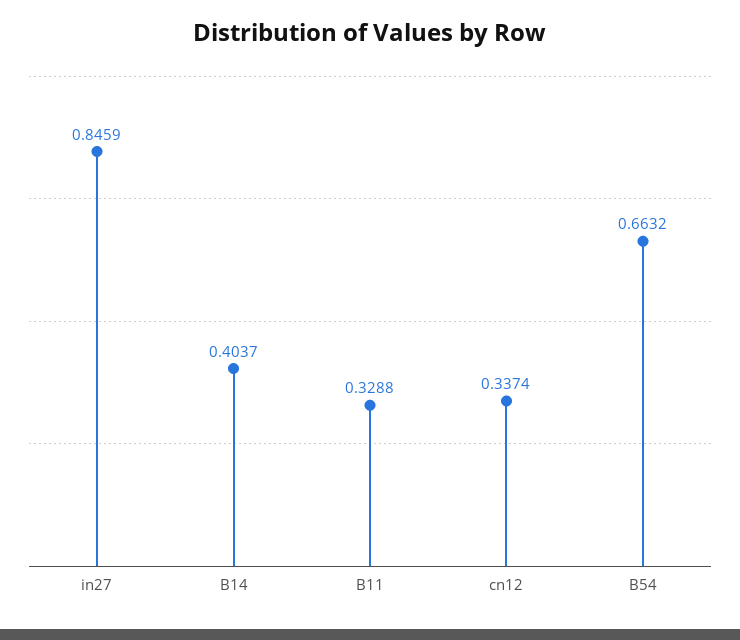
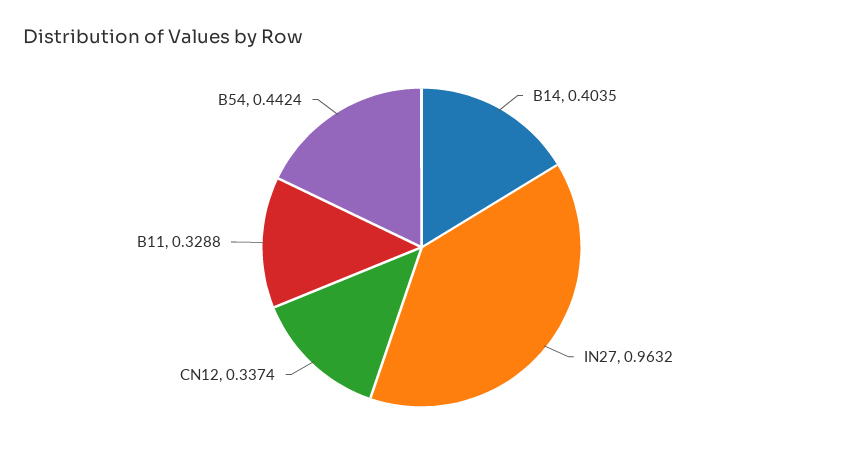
in27: 0.8459 -> 0.9632
B14: 0.4037 -> 0.4035
B54: 0.6632 -> 0.4424

